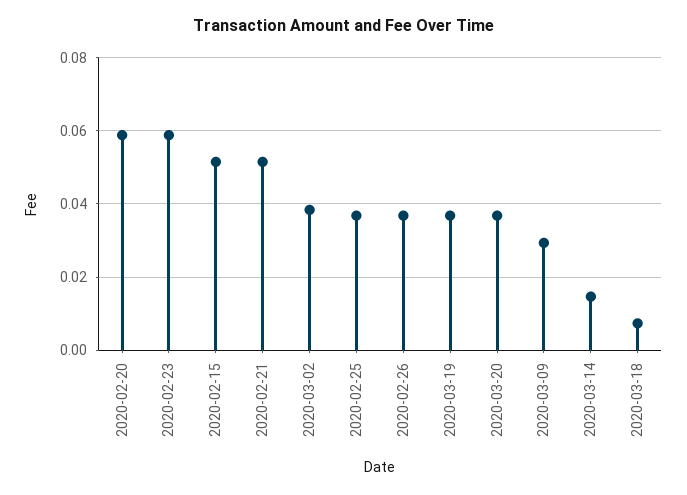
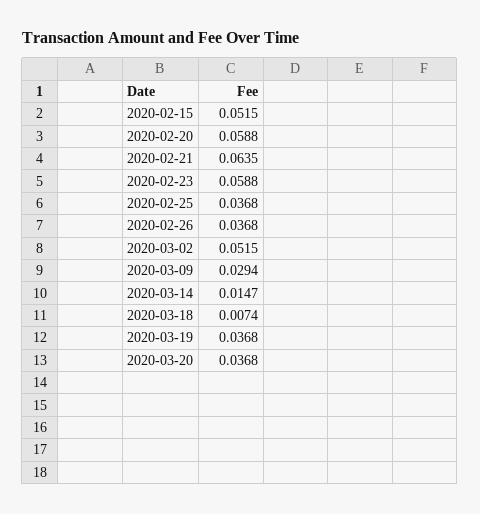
2020-02-21: 0.052 -> 0.0635
2020-03-02: 0.038 -> 0.0515

